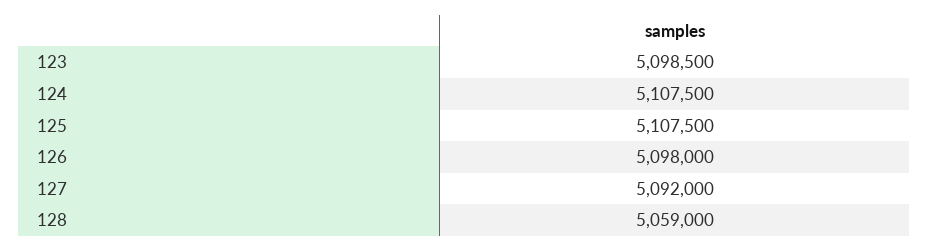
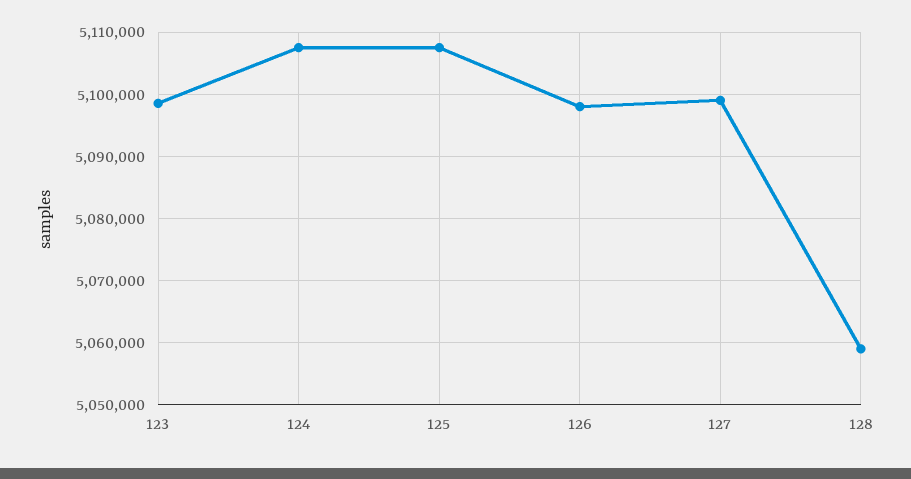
127: 5092000 -> 5099000

